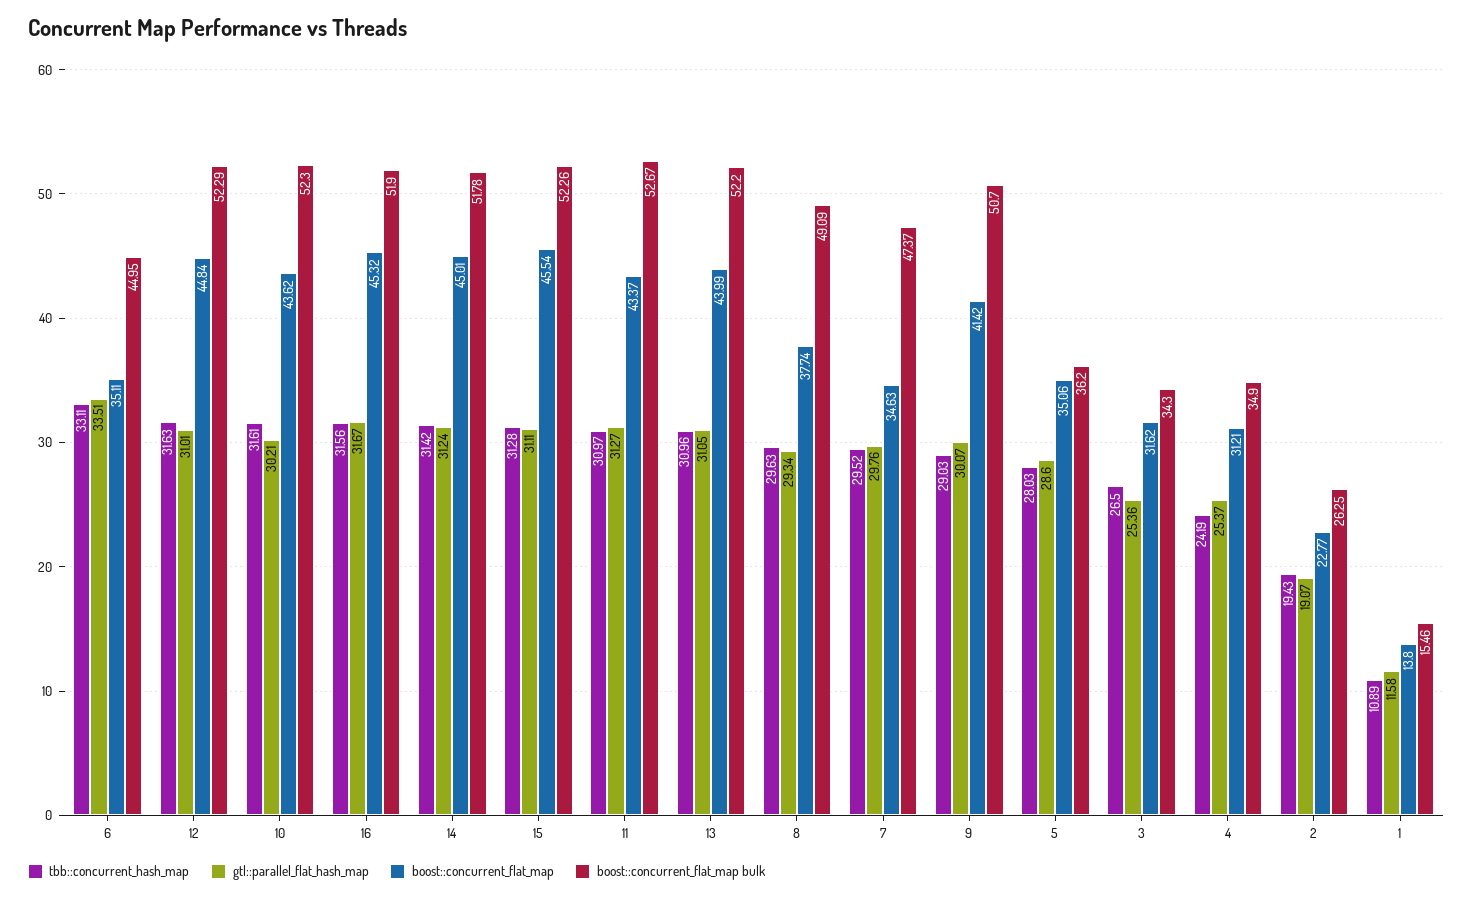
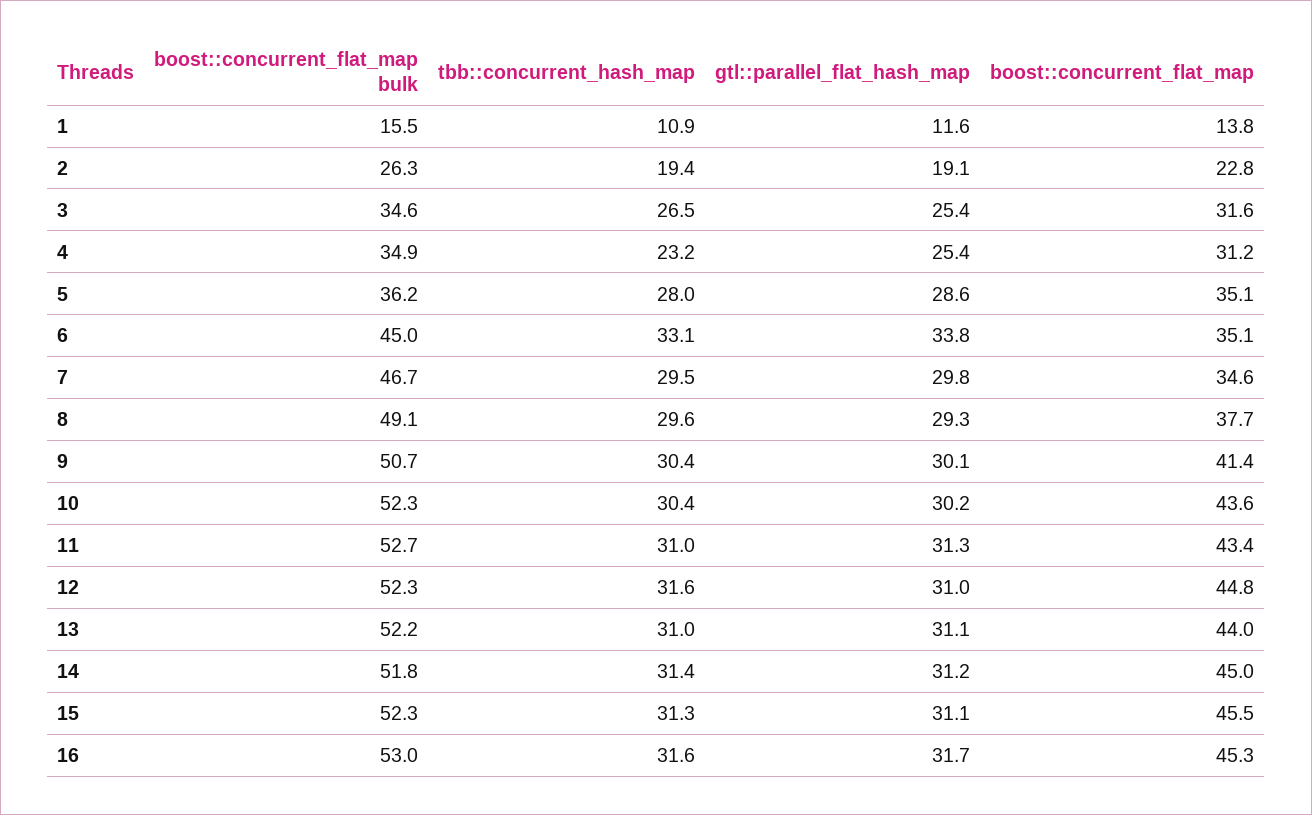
gtl::parallel_flat_hash_map, 6: 33.51 -> 33.8
tbb::concurrent_hash_map, 10: 31.61 -> 30.4
boost::concurrent_flat_map bulk, 16: 51.9 -> 53
boost::concurrent_flat_map bulk, 7: 47.37 -> 46.7
tbb::concurrent_hash_map, 9: 29.03 -> 30.4
boost::concurrent_flat_map bulk, 3: 34.3 -> 34.6
tbb::concurrent_hash_map, 4: 24.19 -> 23.2

